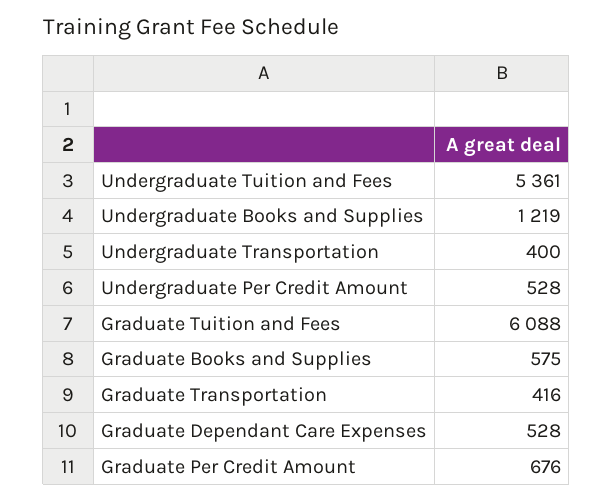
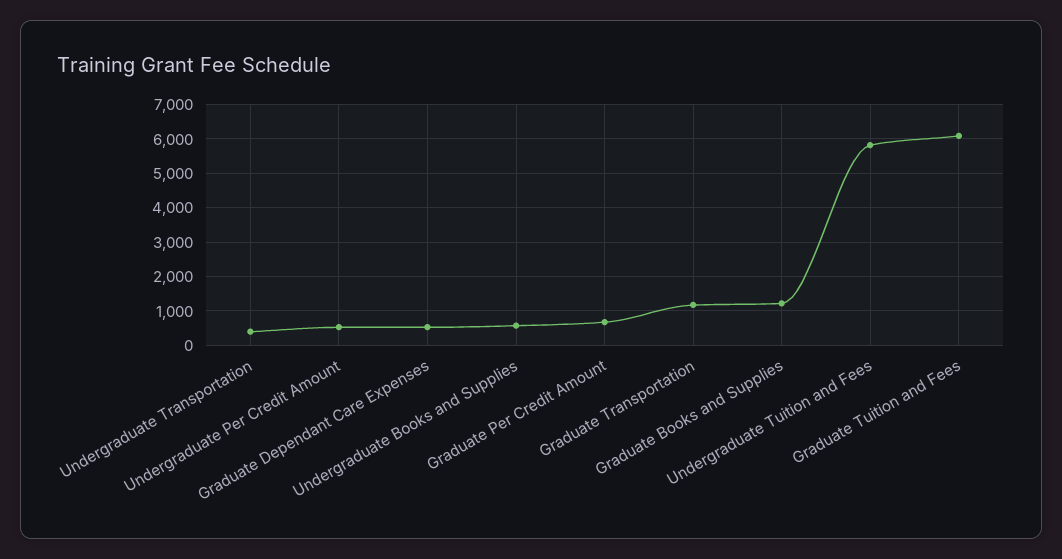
Undergraduate Tuition and Fees: 5361 -> 5800
Undergraduate Books and Supplies: 1219 -> 600
Graduate Books and Supplies: 575 -> 1200
Graduate Transportation: 416 -> 1200

